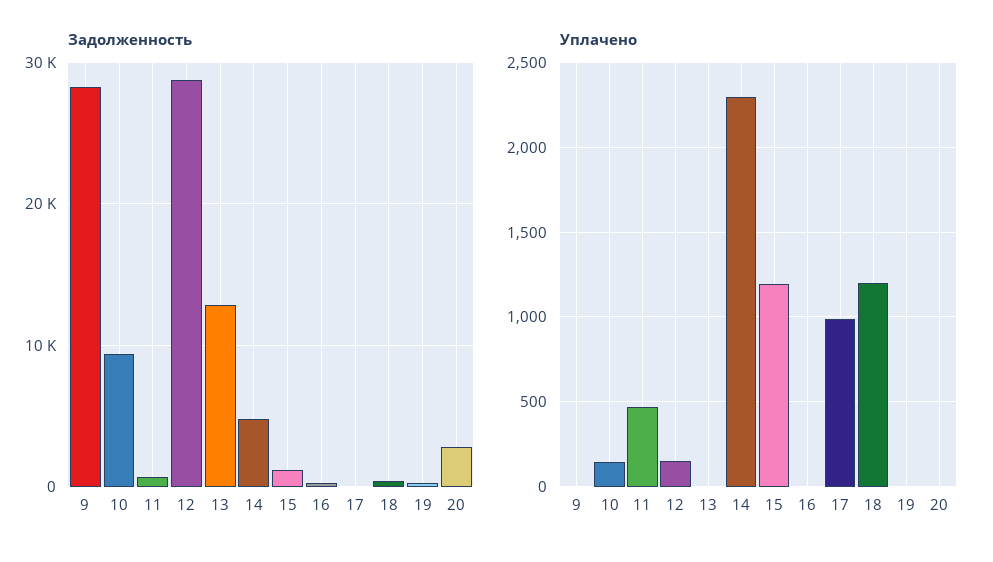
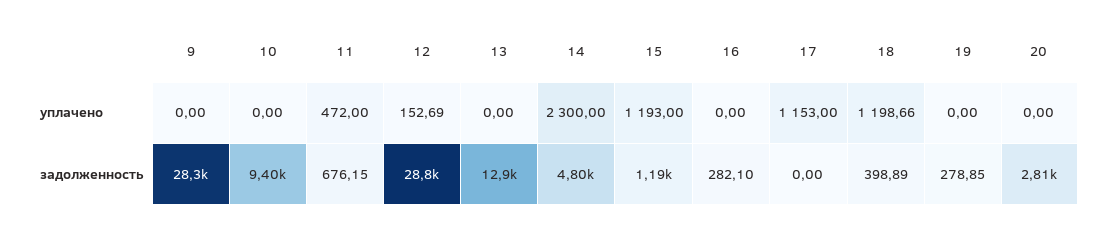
Уплачено, 10: 150 -> 0
Уплачено, 17: 1000 -> 1153

